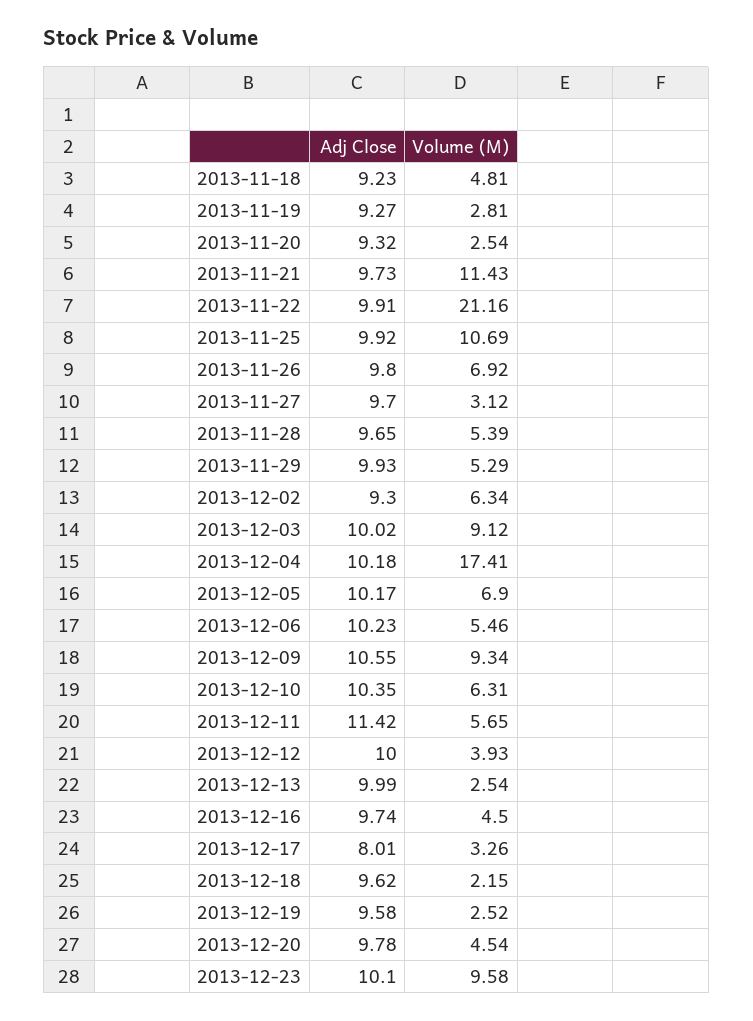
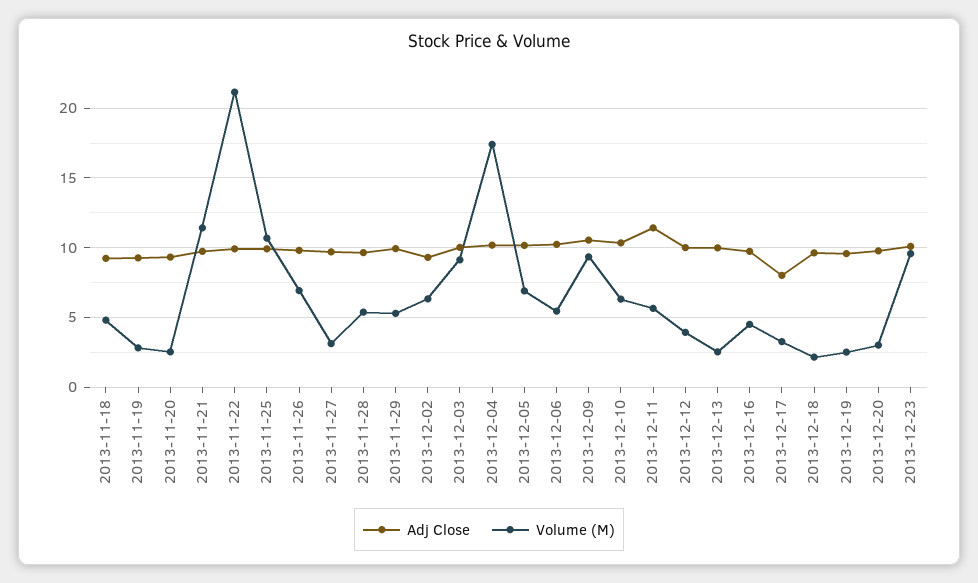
Volume (M), 2013-12-20: 4.54 -> 3

